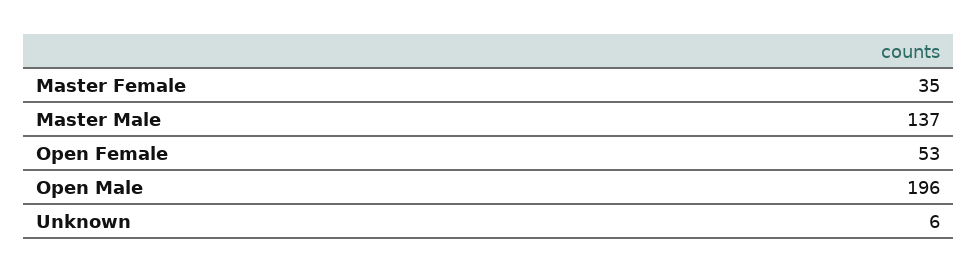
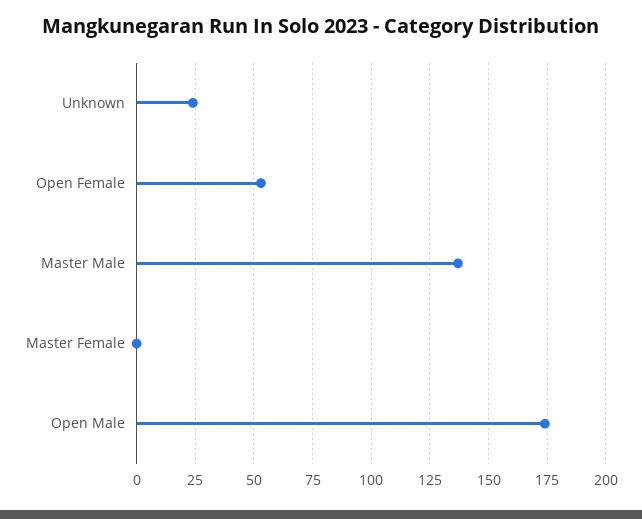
Master Female: 35 -> 0
Open Male: 196 -> 175
Unknown: 6 -> 25

